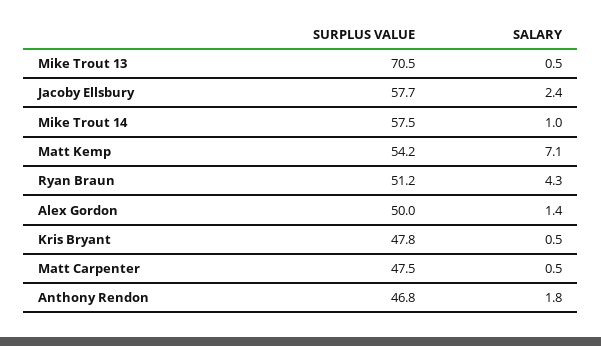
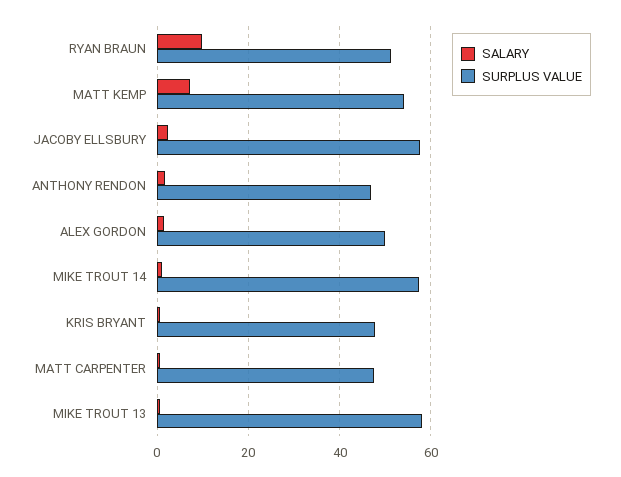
SURPLUS VALUE, Mike Trout 13: 70.5 -> 58
SALARY, Ryan Braun: 4.3 -> 10

